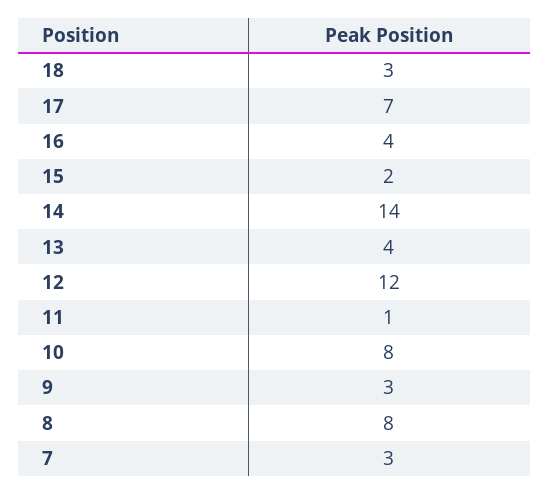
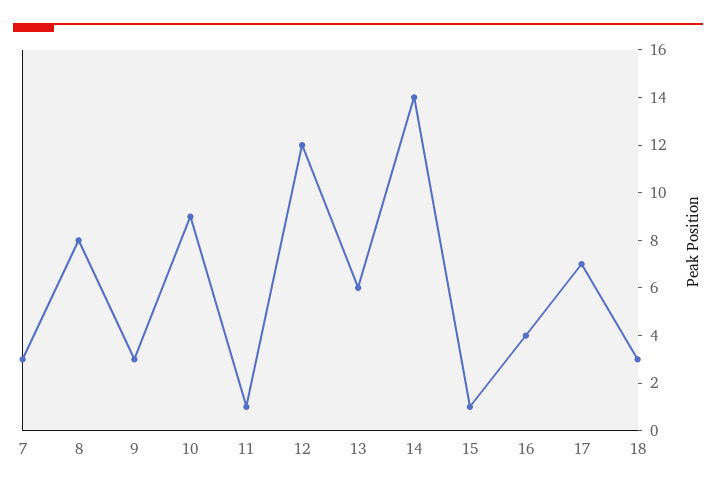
15: 2 -> 1
13: 4 -> 6
10: 8 -> 9

